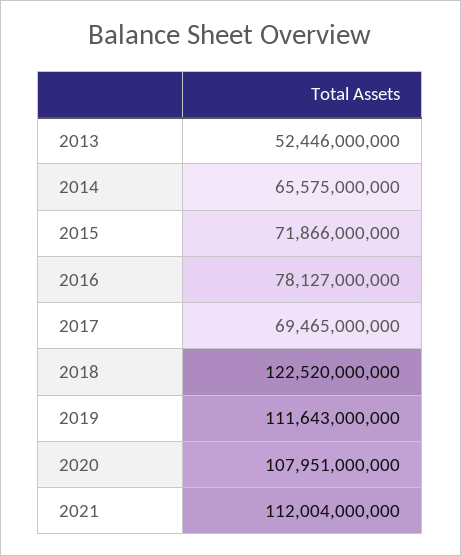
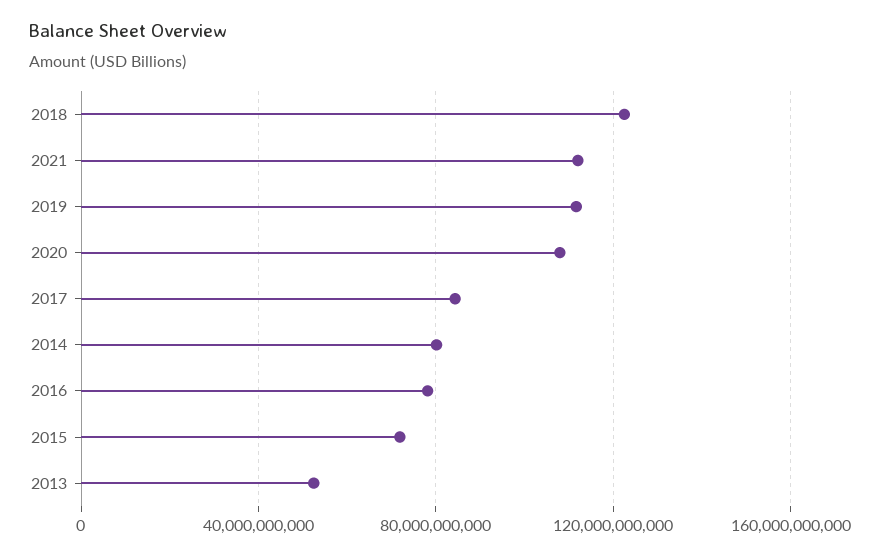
2014: 65575000000 -> 80000000000
2017: 69465000000 -> 85000000000

